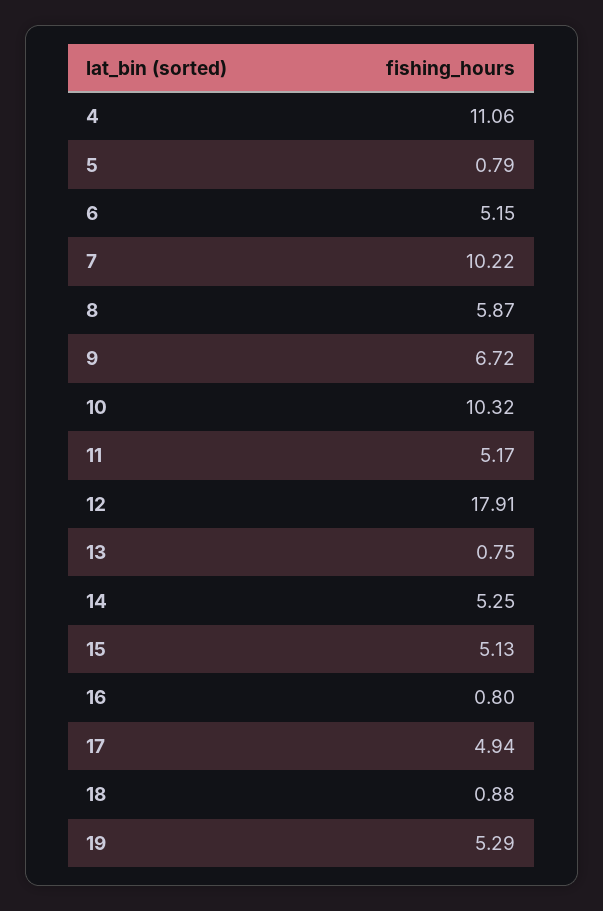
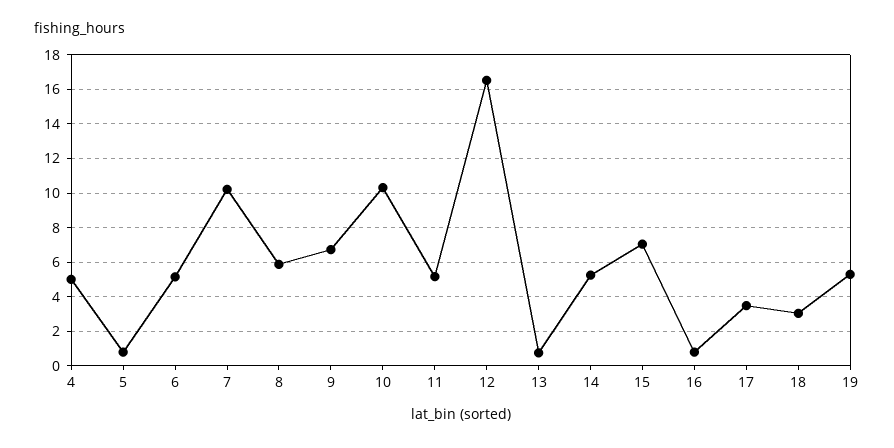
4: 11.06 -> 5
12: 17.91 -> 16.5
15: 5.13 -> 7
17: 4.94 -> 3.5
18: 0.88 -> 3

